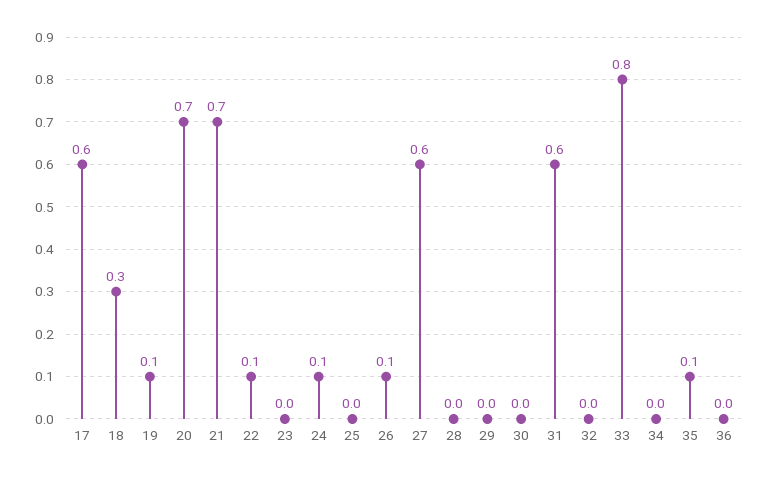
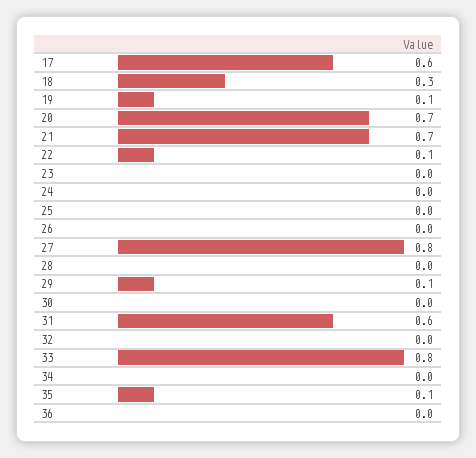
24: 0.1 -> 0
26: 0.1 -> 0
27: 0.6 -> 0.8
29: 0 -> 0.1

